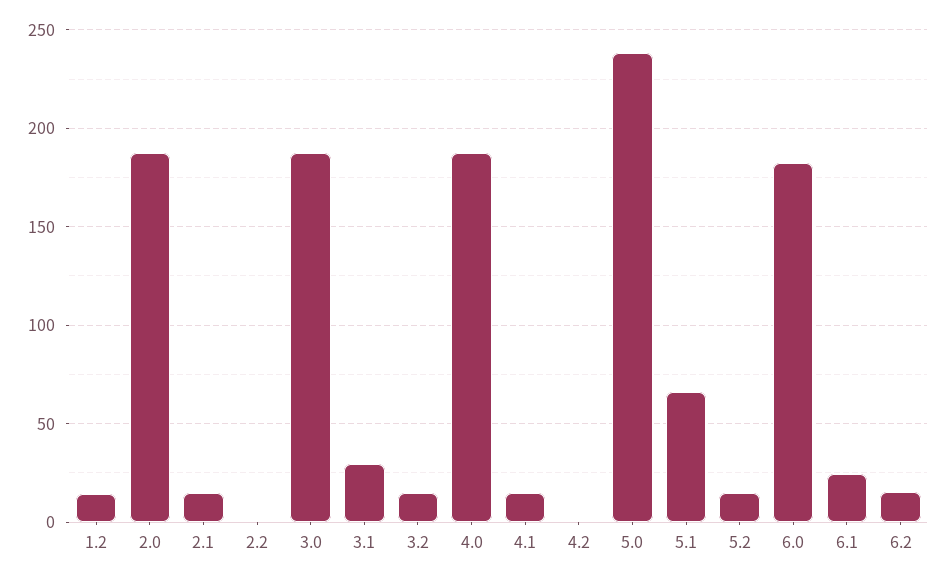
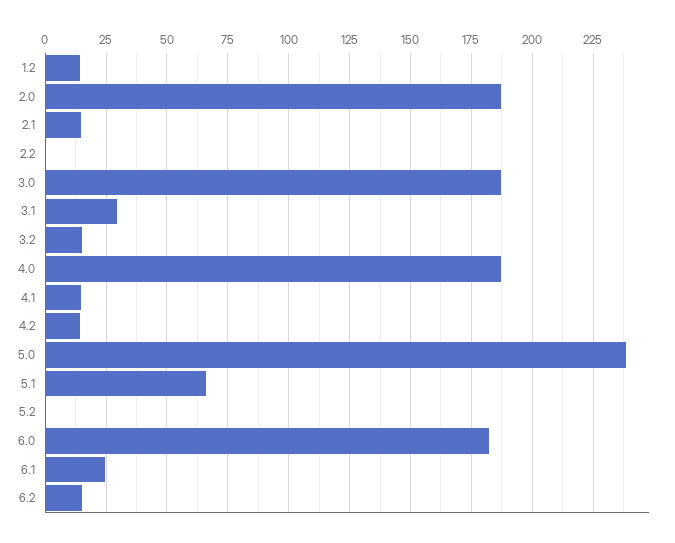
4.2: 0 -> 15
5.2: 15 -> 0

